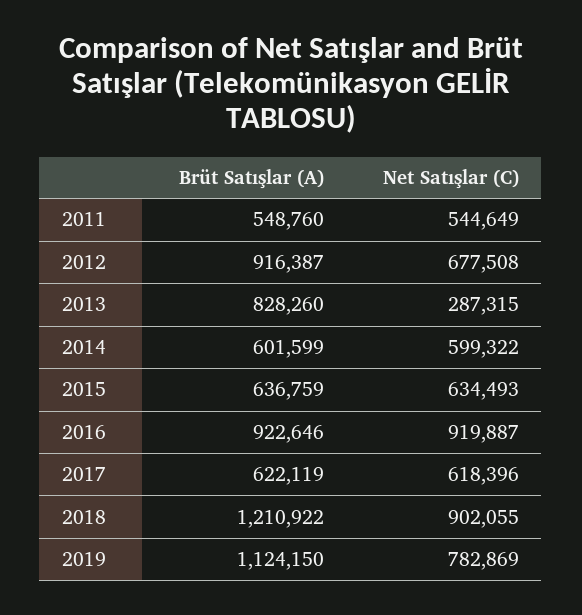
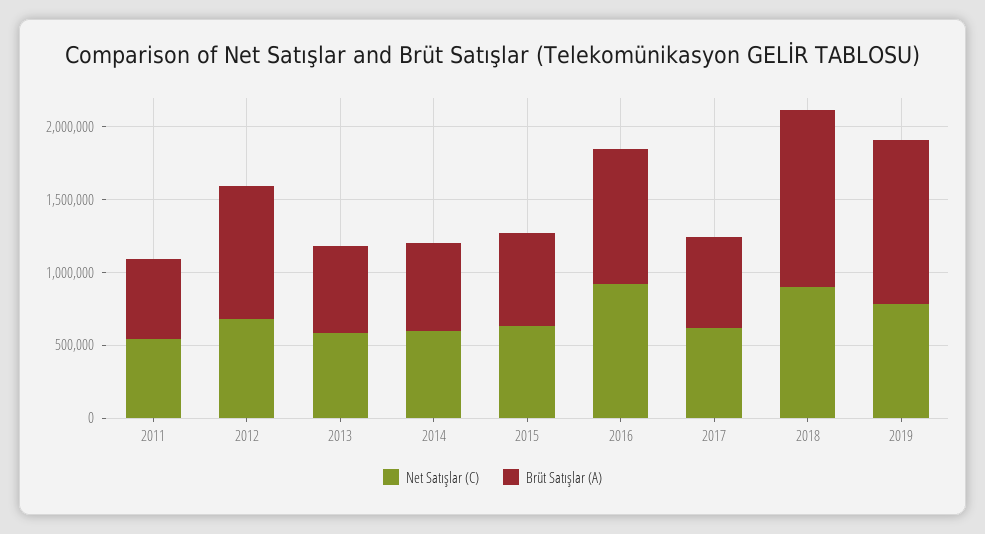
Brüt Satışlar (A), 2013: 828260 -> 600000
Net Satışlar (C), 2013: 287315 -> 600000

